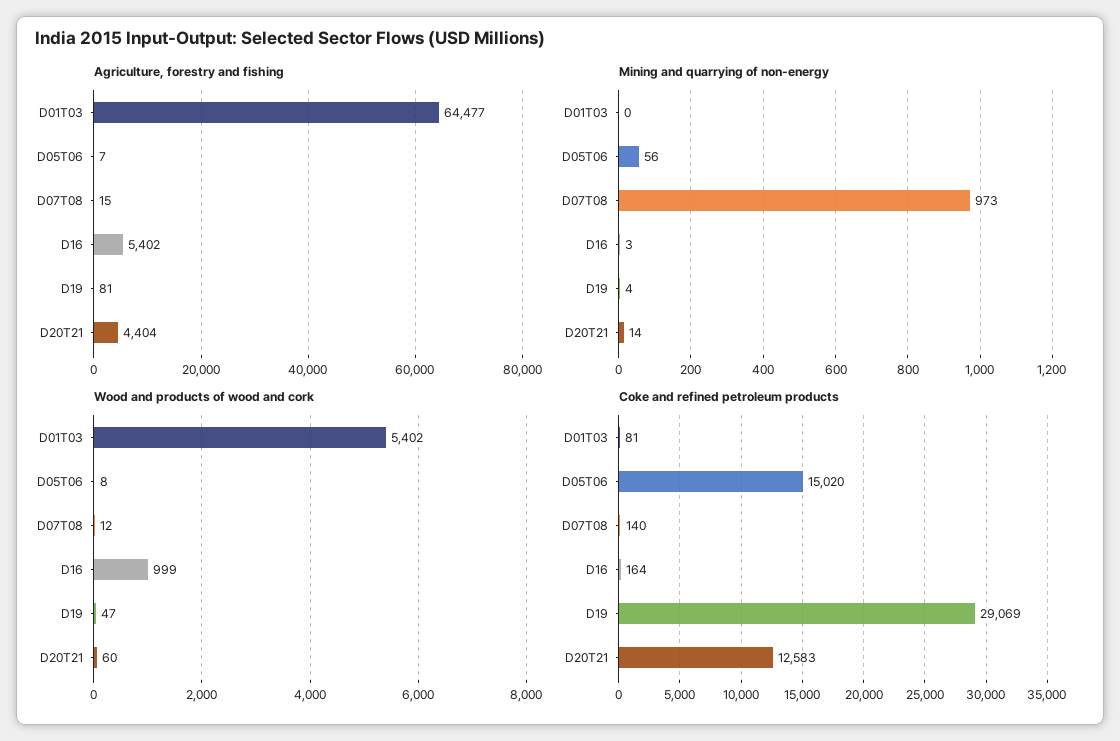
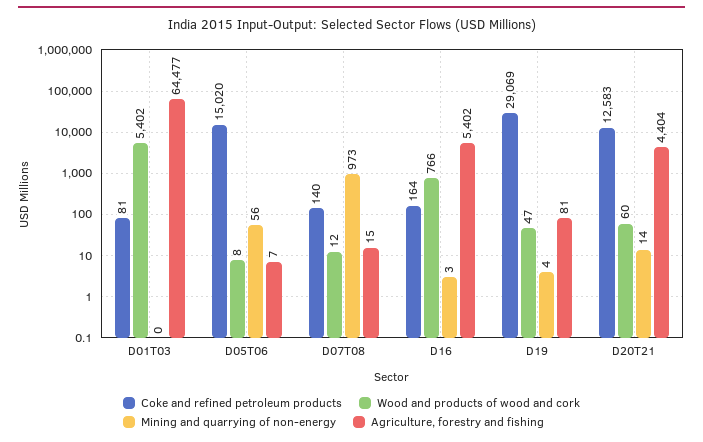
Wood and products of wood and cork, D16: 999 -> 766

